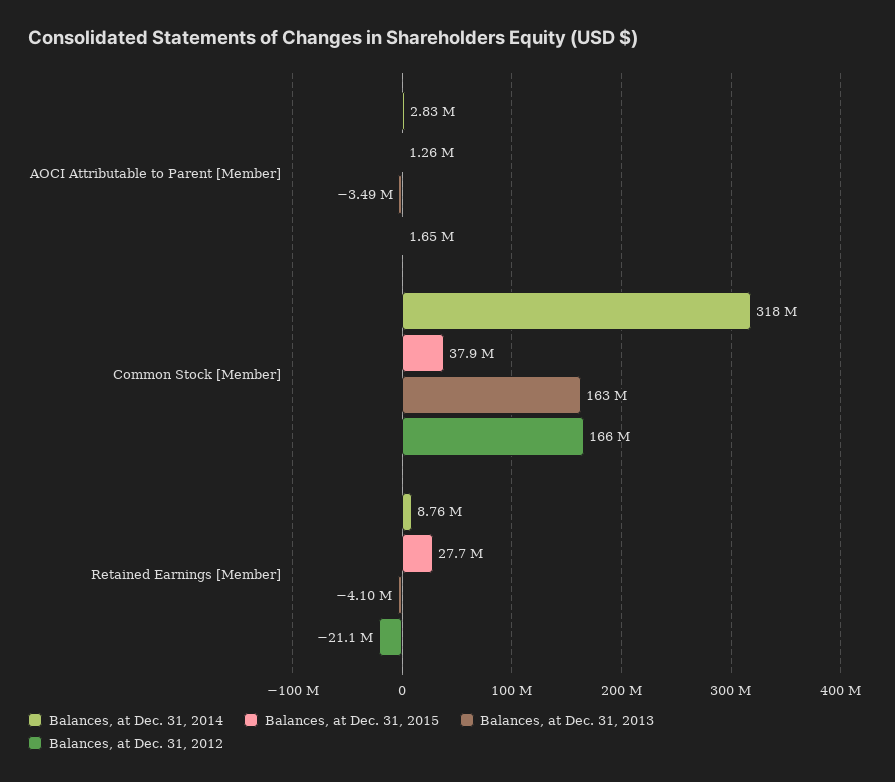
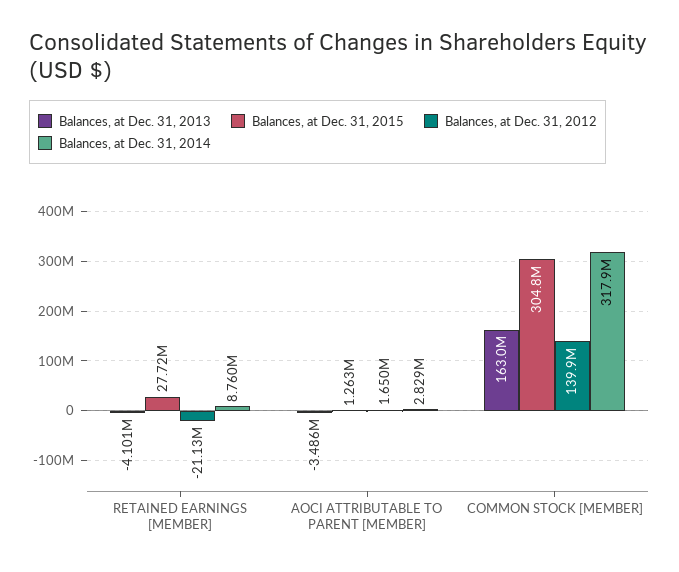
Balances, at Dec. 31, 2015, Common Stock [Member]: 37900000 -> 304800000
Balances, at Dec. 31, 2012, Common Stock [Member]: 166000000 -> 139900000

